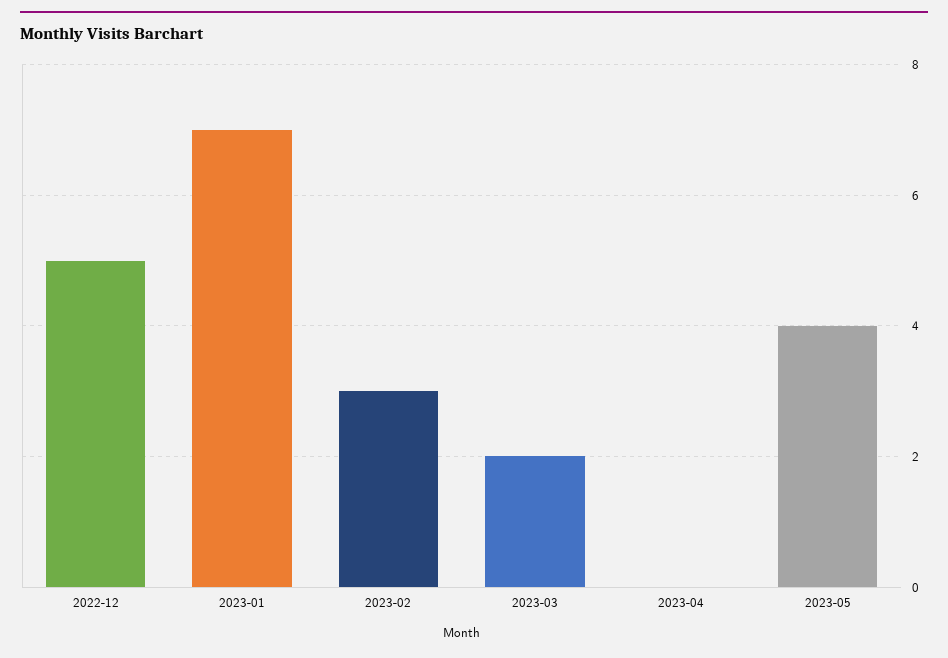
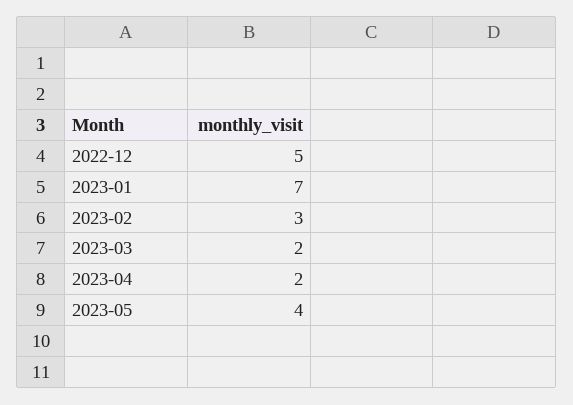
2023-04: 0 -> 2

